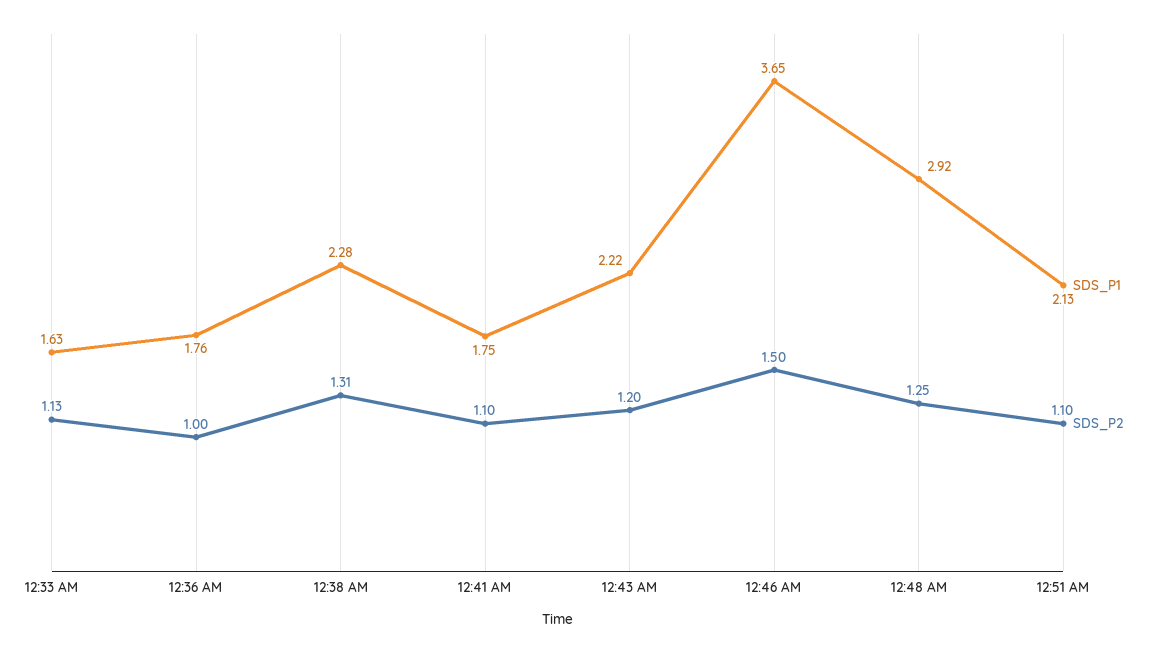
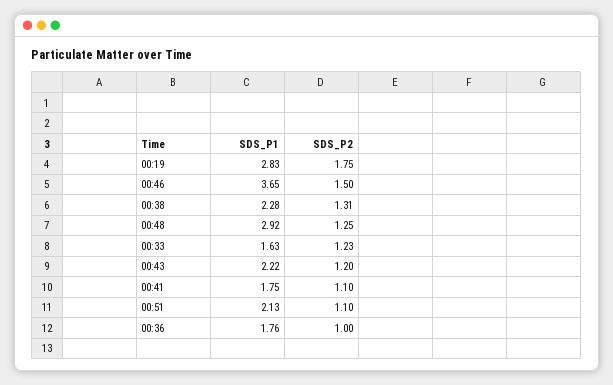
SDS_P2, 12:33 AM: 1.13 -> 1.23
SDS_P1, 00:19: none -> 2.83
SDS_P2, 00:19: none -> 1.75

